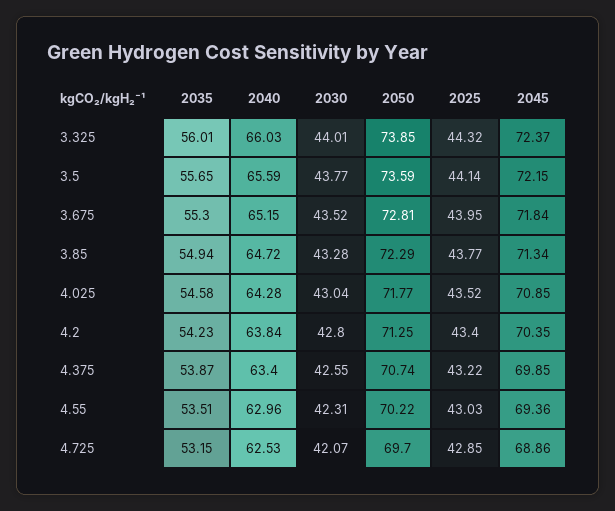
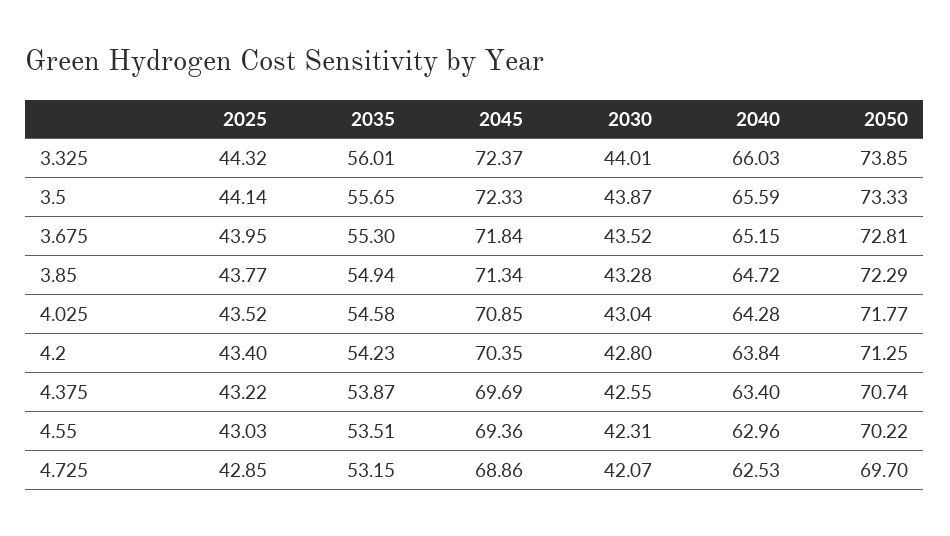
2030, 3.5: 43.77 -> 43.87
2050, 3.5: 73.59 -> 73.33
2045, 3.5: 72.15 -> 72.33
2045, 4.375: 69.85 -> 69.69

